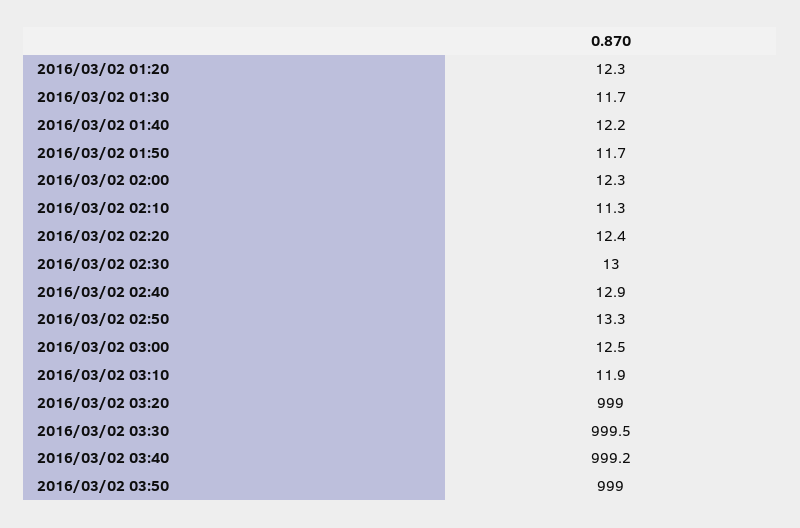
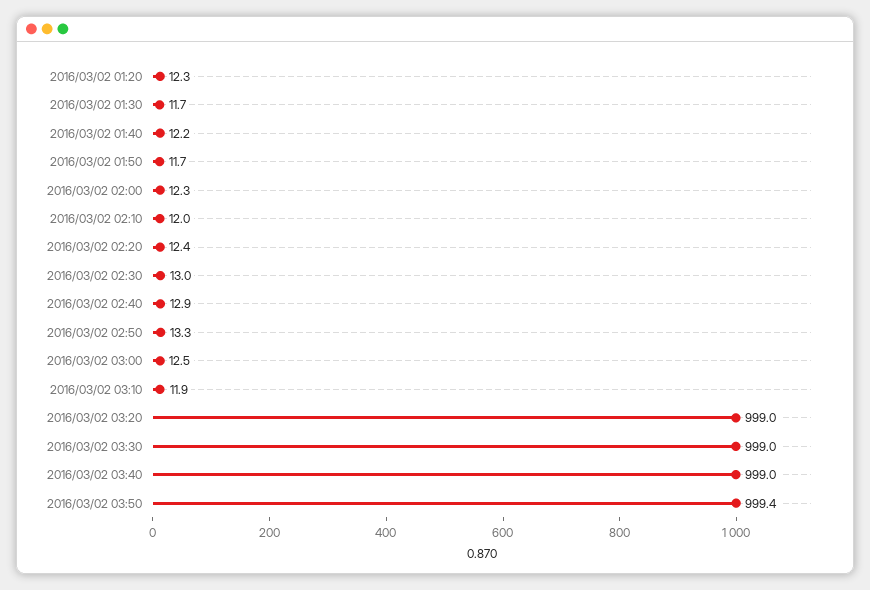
2016/03/02 02:10: 11.3 -> 12
2016/03/02 03:30: 999.5 -> 999
2016/03/02 03:40: 999.2 -> 999
2016/03/02 03:50: 999 -> 999.4

